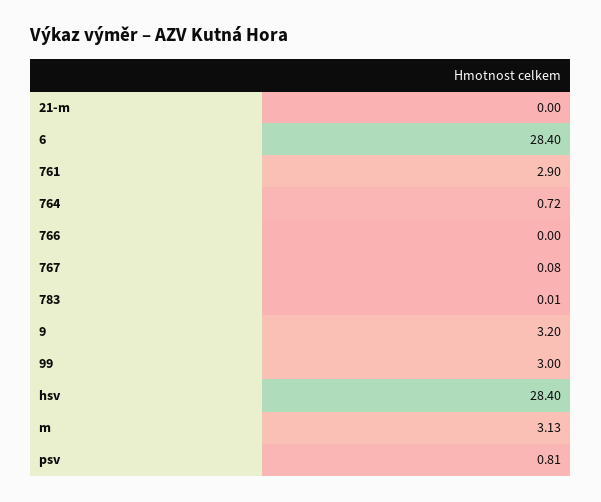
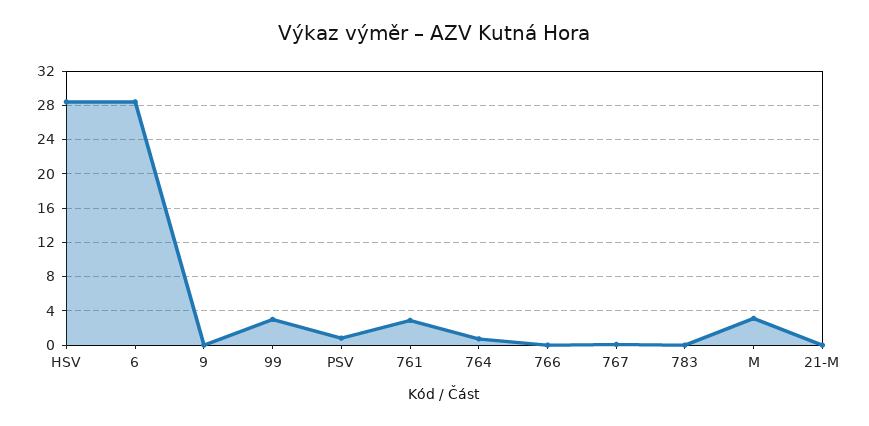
9: 3.2 -> 0

